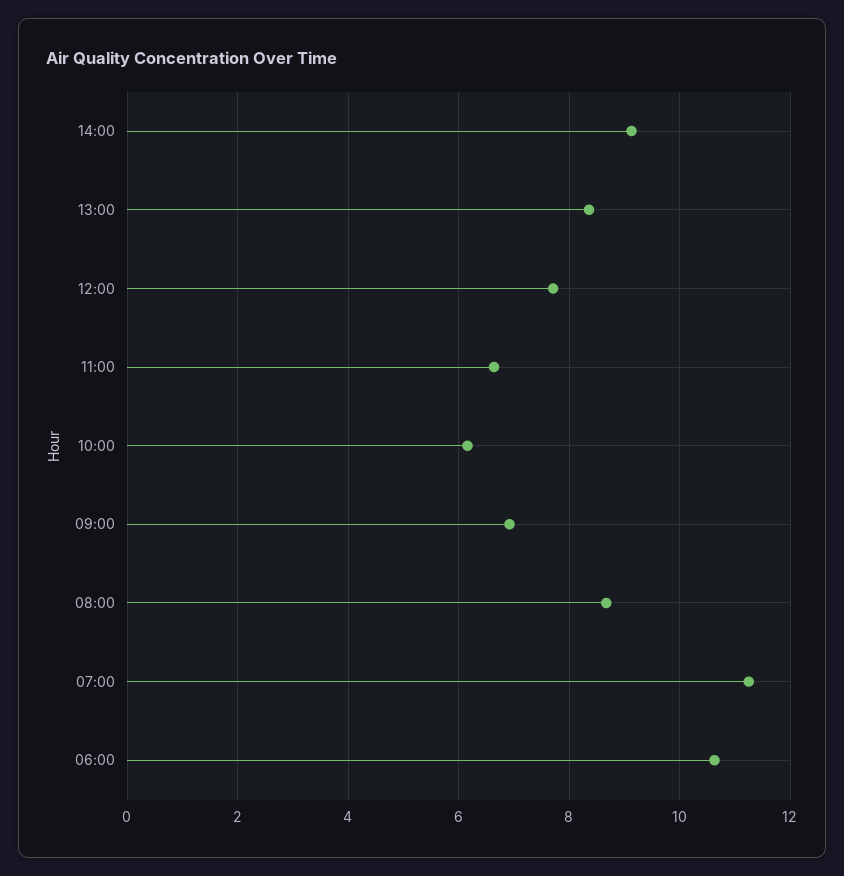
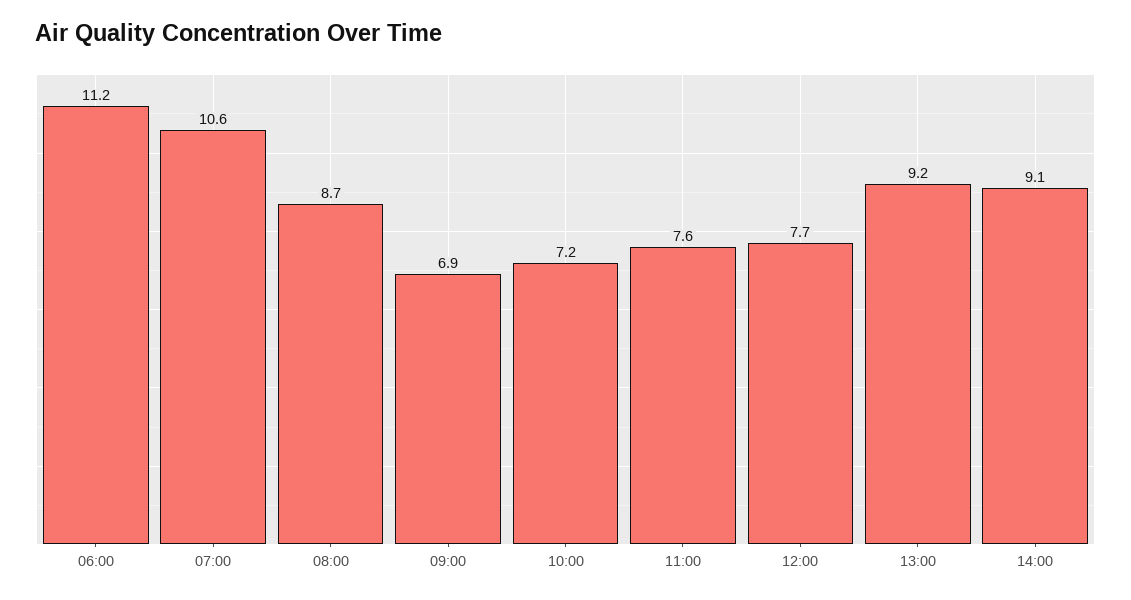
13:00: 8.4 -> 9.2
11:00: 6.6 -> 7.6
10:00: 6.2 -> 7.2
07:00: 11.2 -> 10.6
06:00: 10.6 -> 11.2

